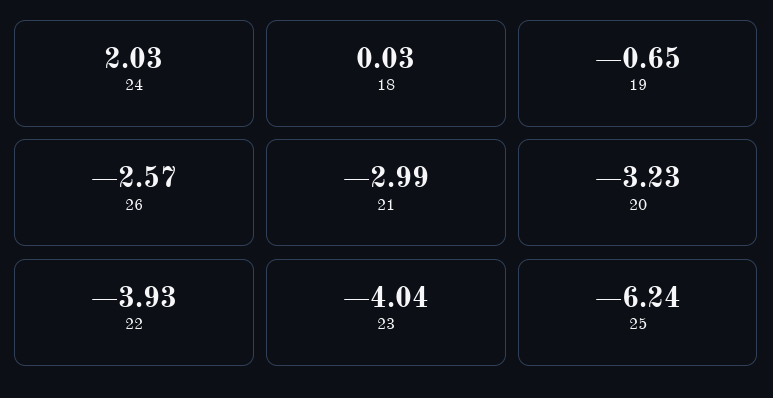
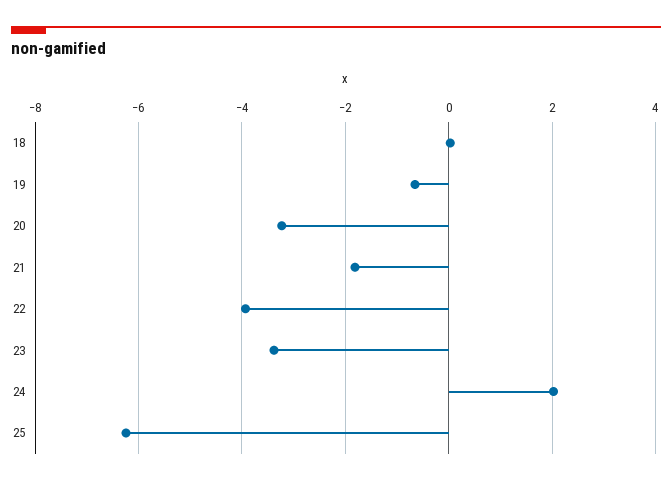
26: -2.57 -> none
21: -2.99 -> -1.8
23: -4.04 -> -3.4

